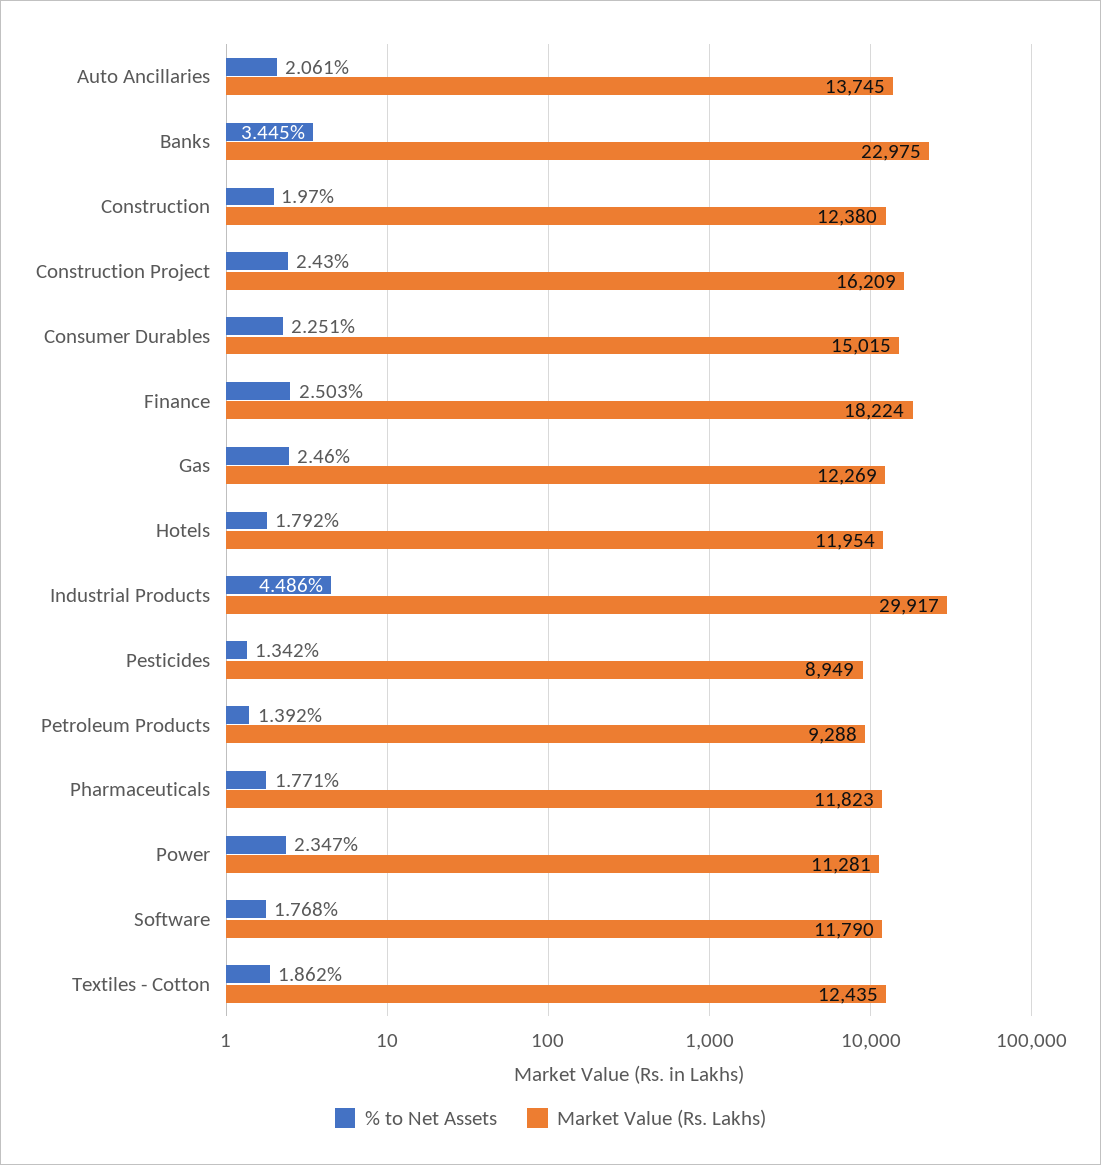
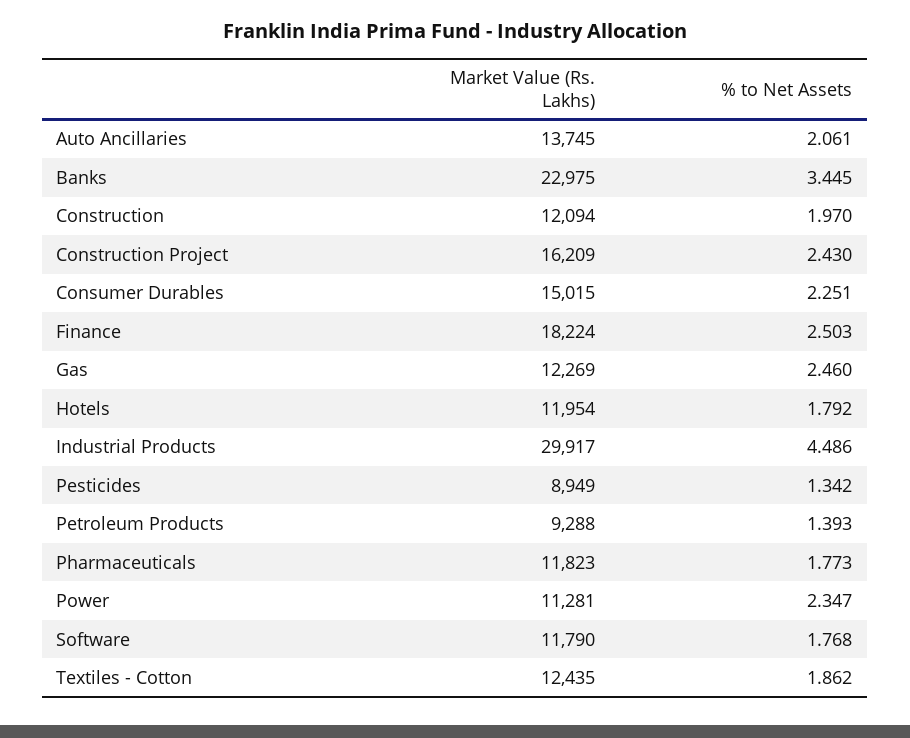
Market Value (Rs. Lakhs), Construction: 12380 -> 12094
% to Net Assets, Petroleum Products: 1.392 -> 1.393
% to Net Assets, Pharmaceuticals: 1.771 -> 1.773

